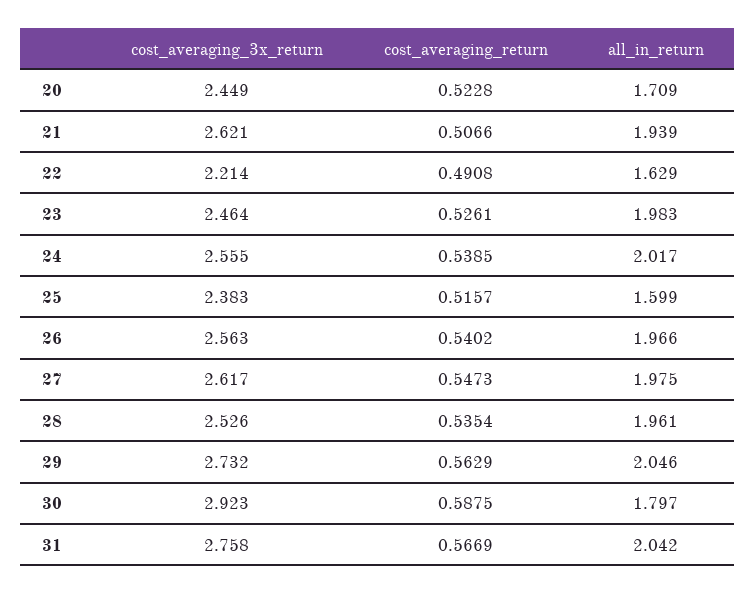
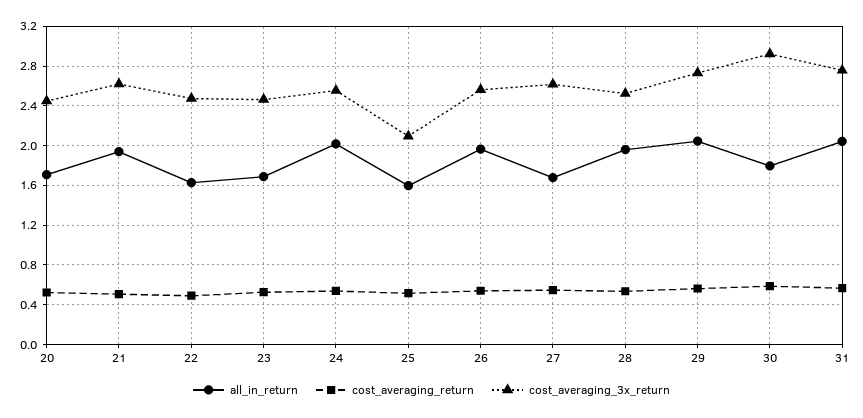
cost_averaging_3x_return, 22: 2.214 -> 2.5
all_in_return, 23: 1.983 -> 1.7
cost_averaging_3x_return, 25: 2.383 -> 2.1
all_in_return, 27: 1.975 -> 1.7

